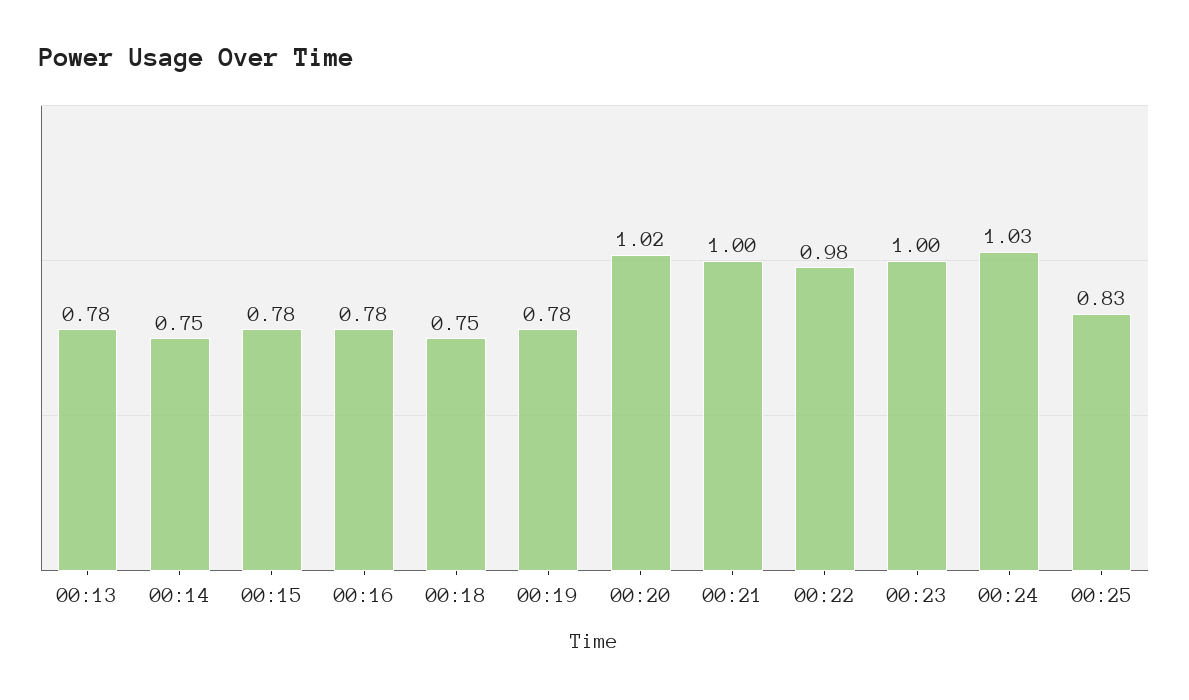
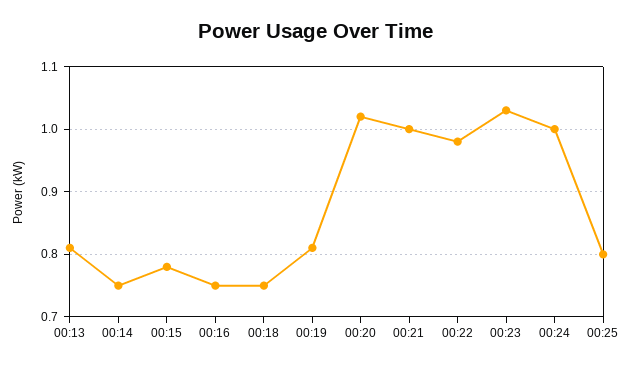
00:13: 0.78 -> 0.81
00:16: 0.78 -> 0.75
00:19: 0.78 -> 0.81
00:23: 1 -> 1.03
00:24: 1.03 -> 1
00:25: 0.83 -> 0.8

